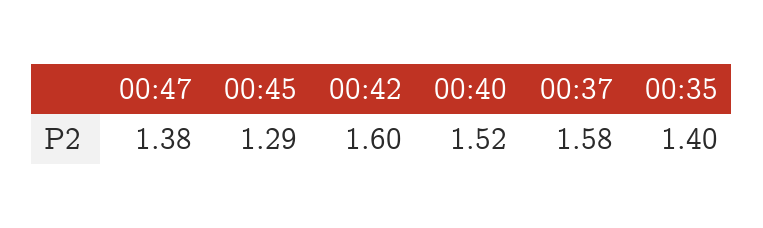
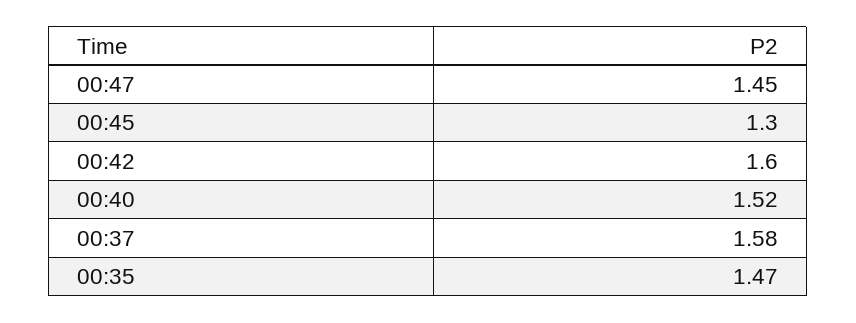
00:47: 1.38 -> 1.45
00:45: 1.29 -> 1.3
00:35: 1.4 -> 1.47

